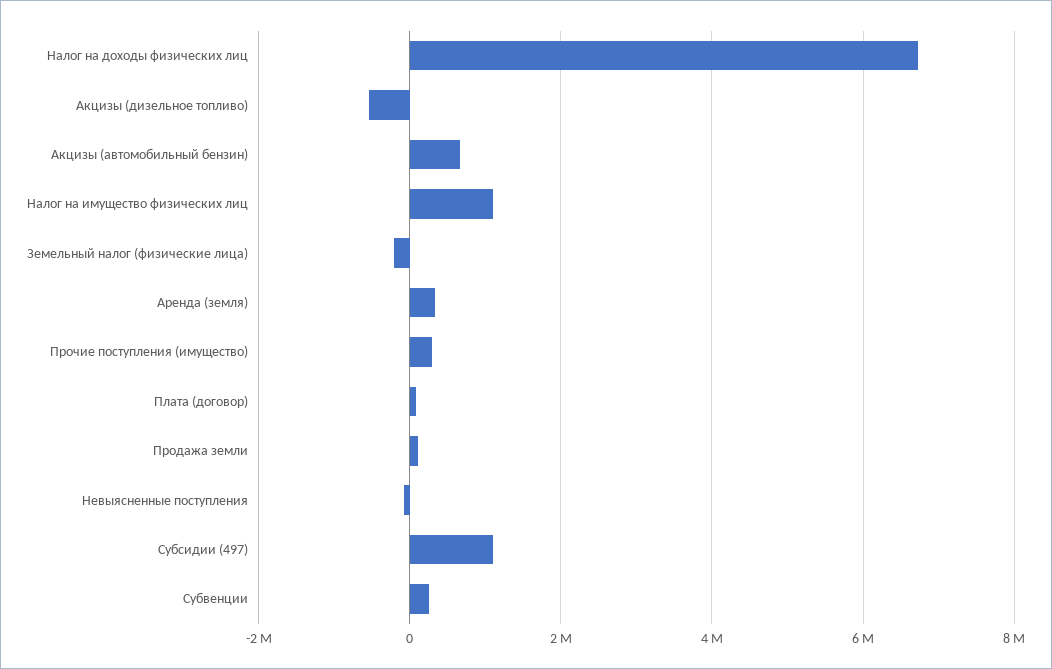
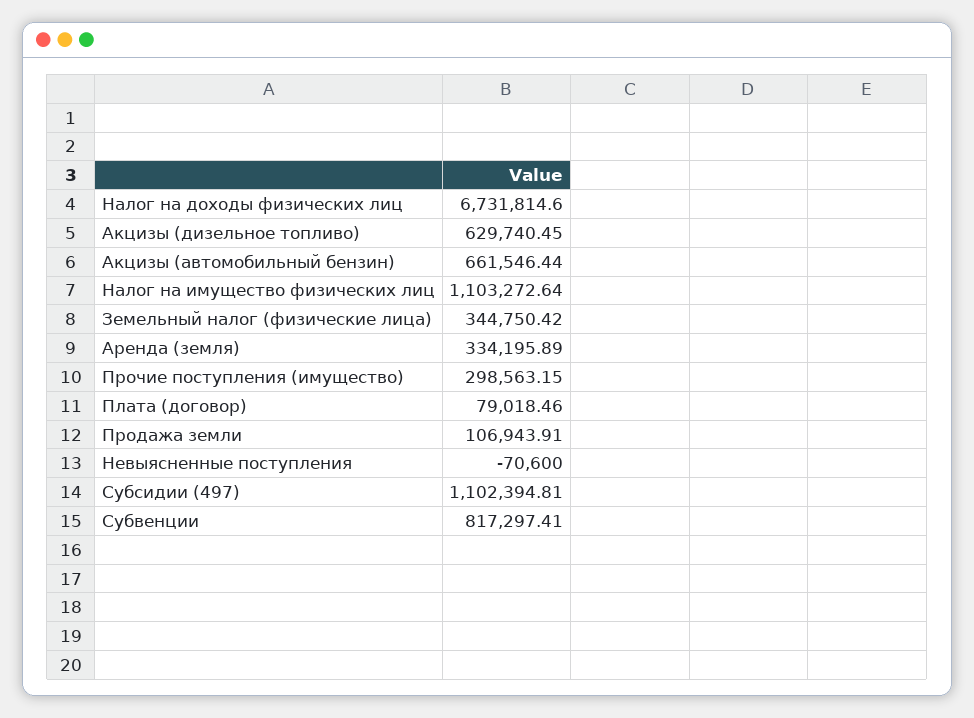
Акцизы (дизельное топливо): -600000 -> 629740.45
Земельный налог (физические лица): -200000 -> 344750.42
Субвенции: 200000 -> 817297.41

